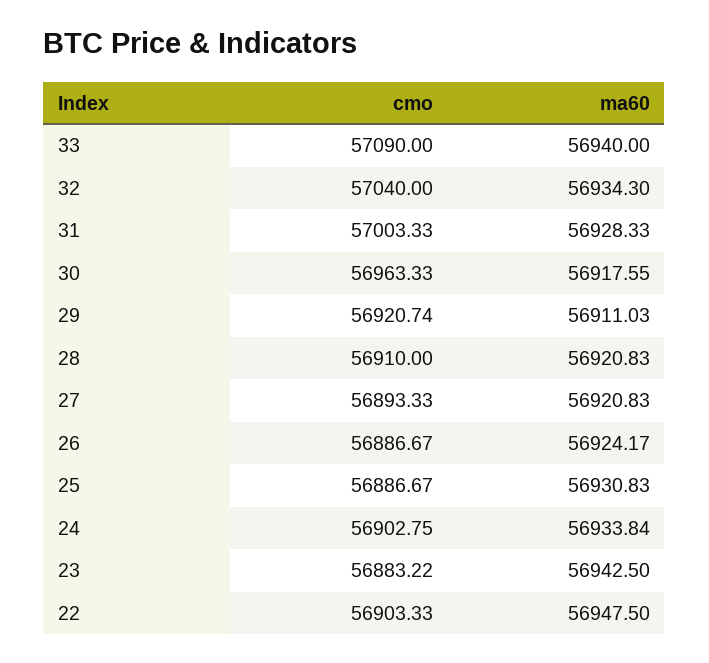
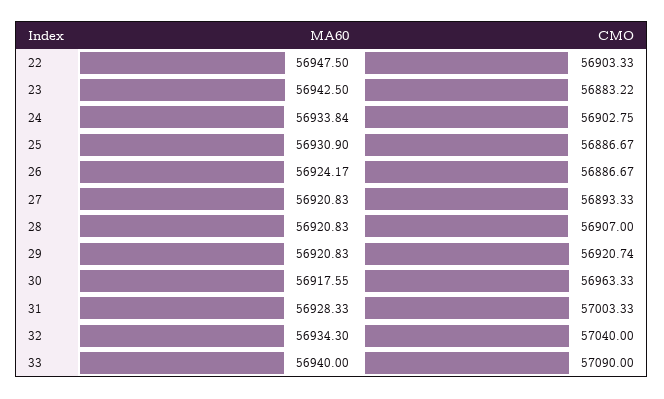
ma60, 29: 56911.03 -> 56920.83
cmo, 28: 56910 -> 56907
ma60, 25: 56930.83 -> 56930.9

